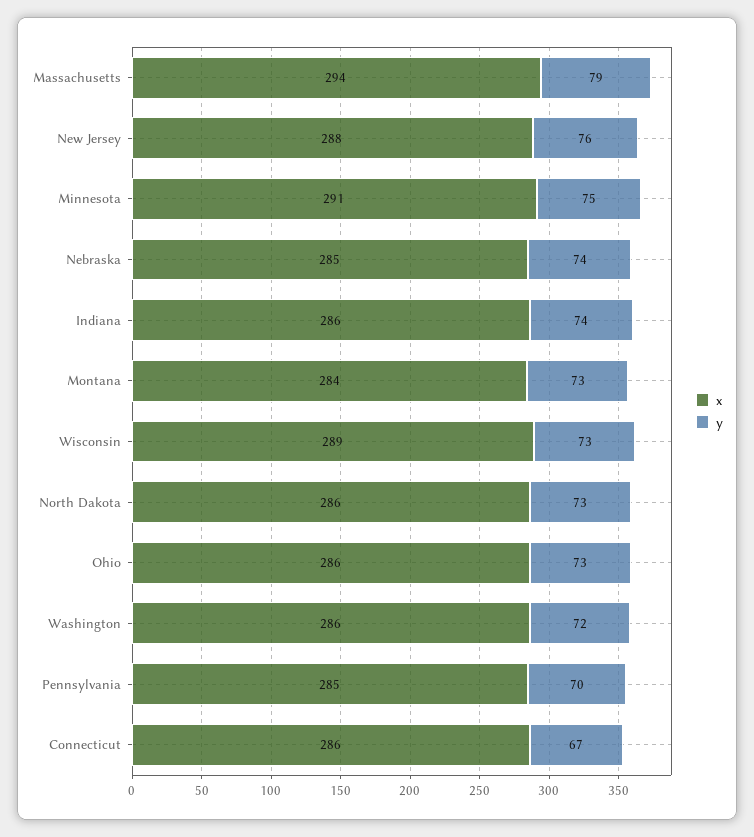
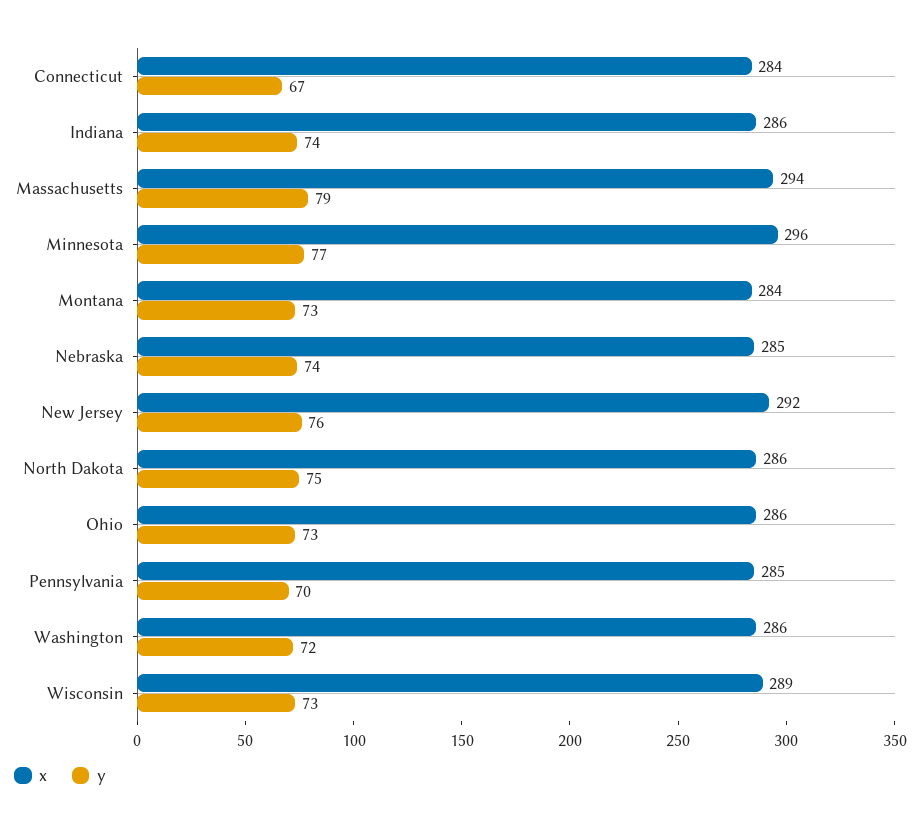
x, New Jersey: 288 -> 292
x, Minnesota: 291 -> 296
y, Minnesota: 75 -> 77
y, North Dakota: 73 -> 75
x, Connecticut: 286 -> 284

